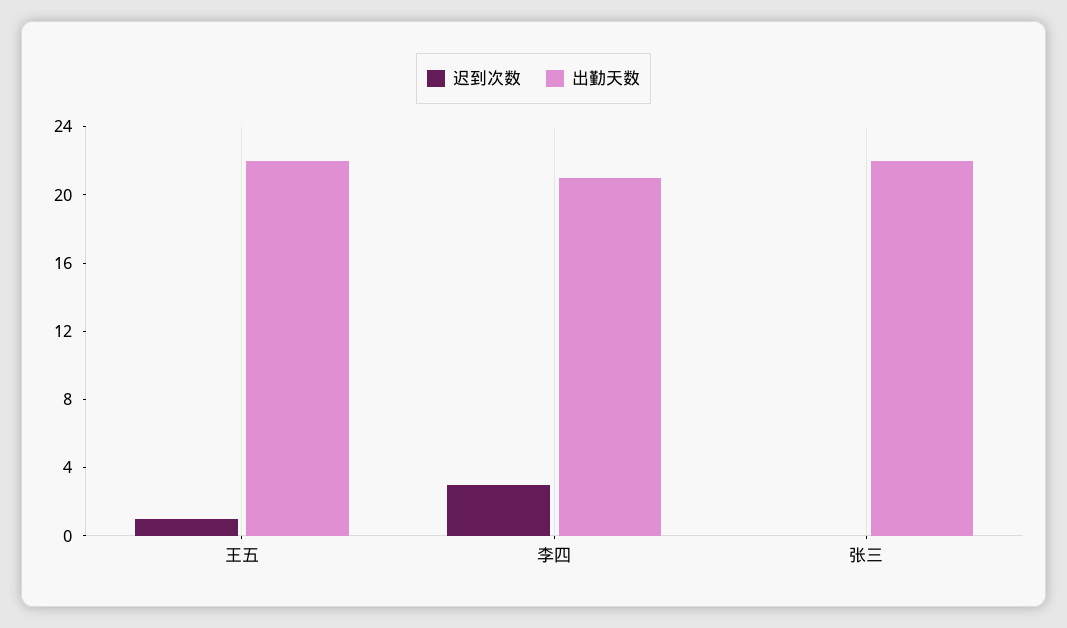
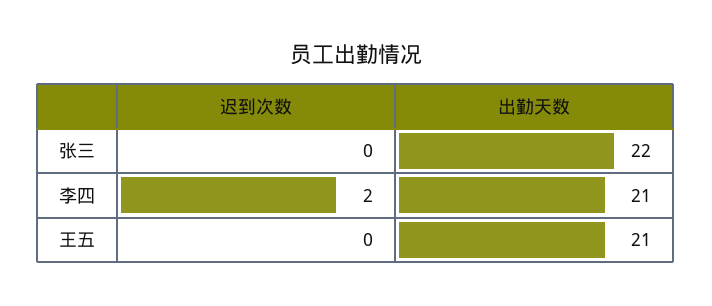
迟到次数, 王五: 1 -> 0
出勤天数, 王五: 22 -> 21
迟到次数, 李四: 3 -> 2

